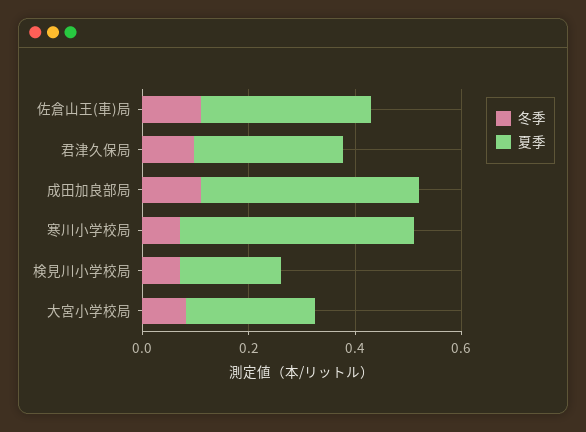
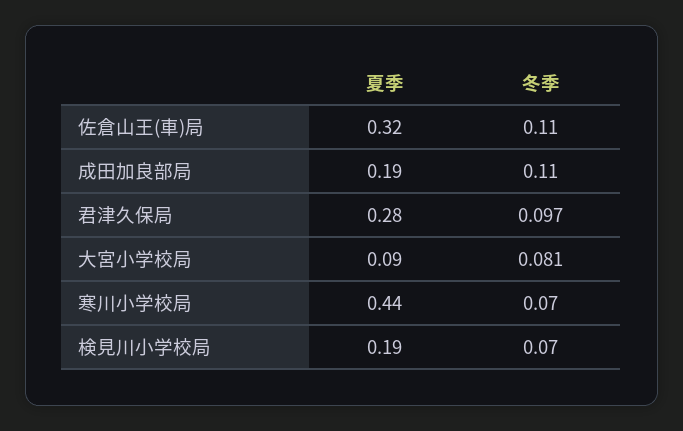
夏季, 成田加良部局: 0.4 -> 0.19
夏季, 大宮小学校局: 0.25 -> 0.09

